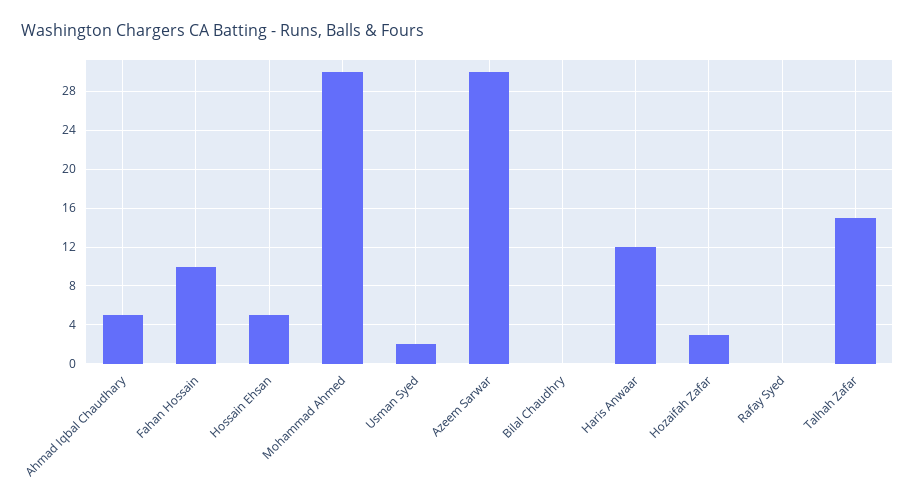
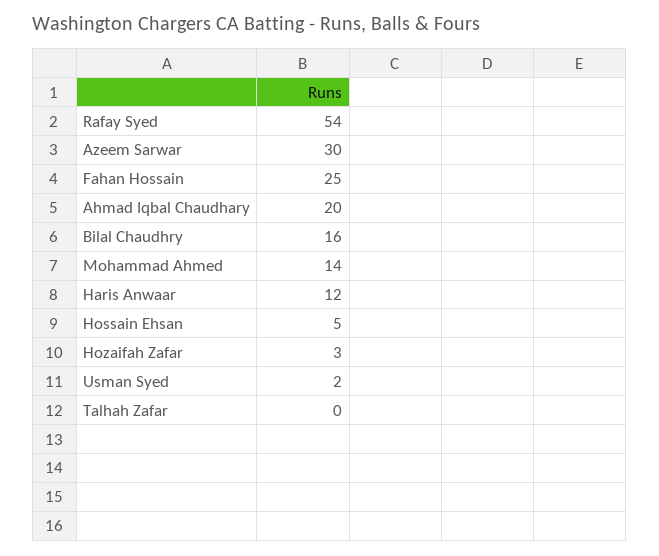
Ahmad Iqbal Chaudhary: 5 -> 20
Fahan Hossain: 10 -> 25
Mohammad Ahmed: 30 -> 14
Bilal Chaudhry: 0 -> 16
Rafay Syed: 0 -> 54
Talhah Zafar: 15 -> 0

